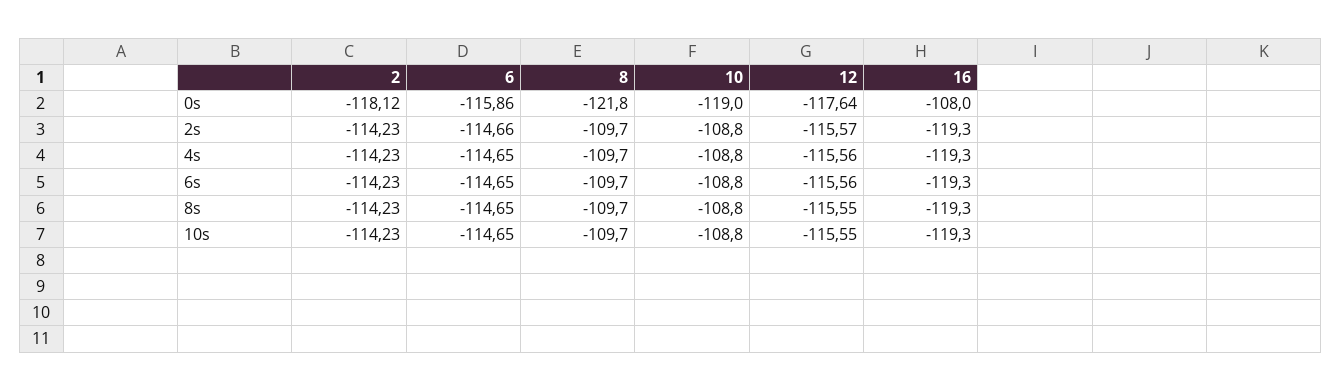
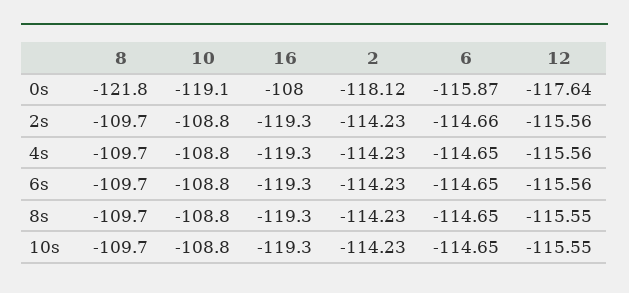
6, 0s: -115.86 -> -115.87
10, 0s: -119 -> -119.1
12, 2s: -115.57 -> -115.56

